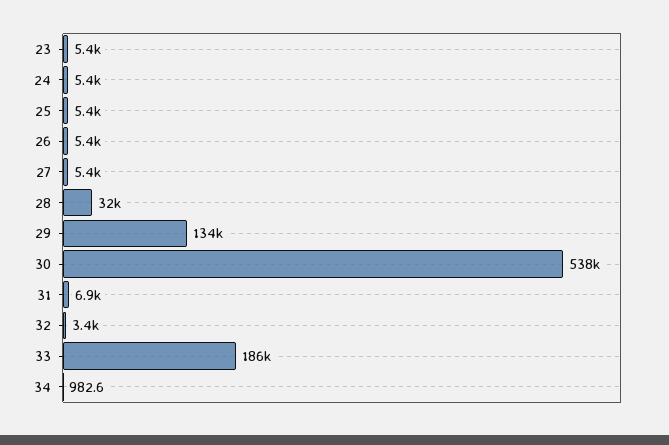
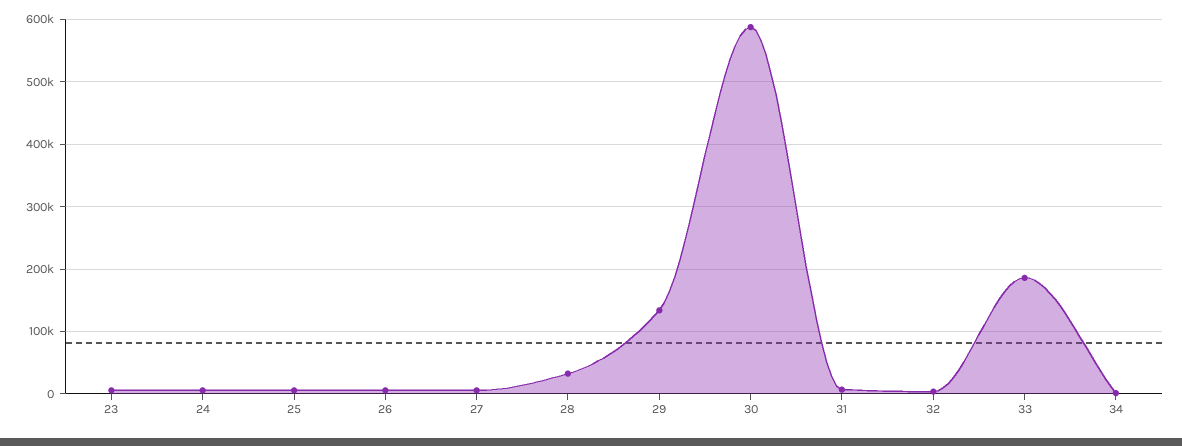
30: 538000 -> 590000

